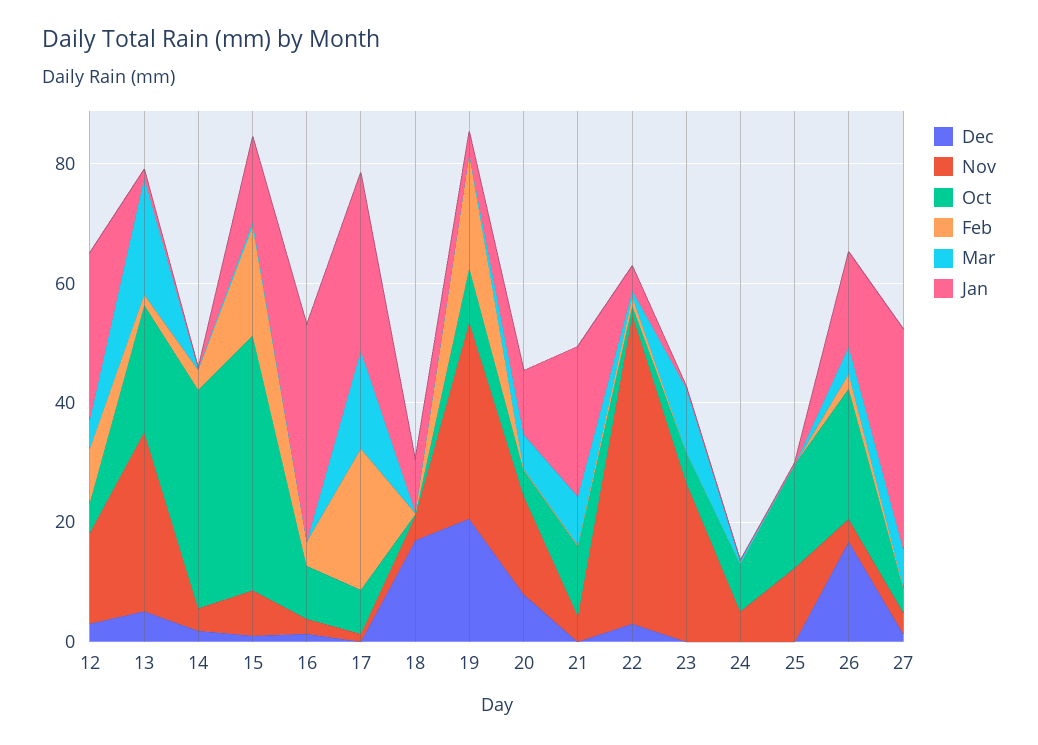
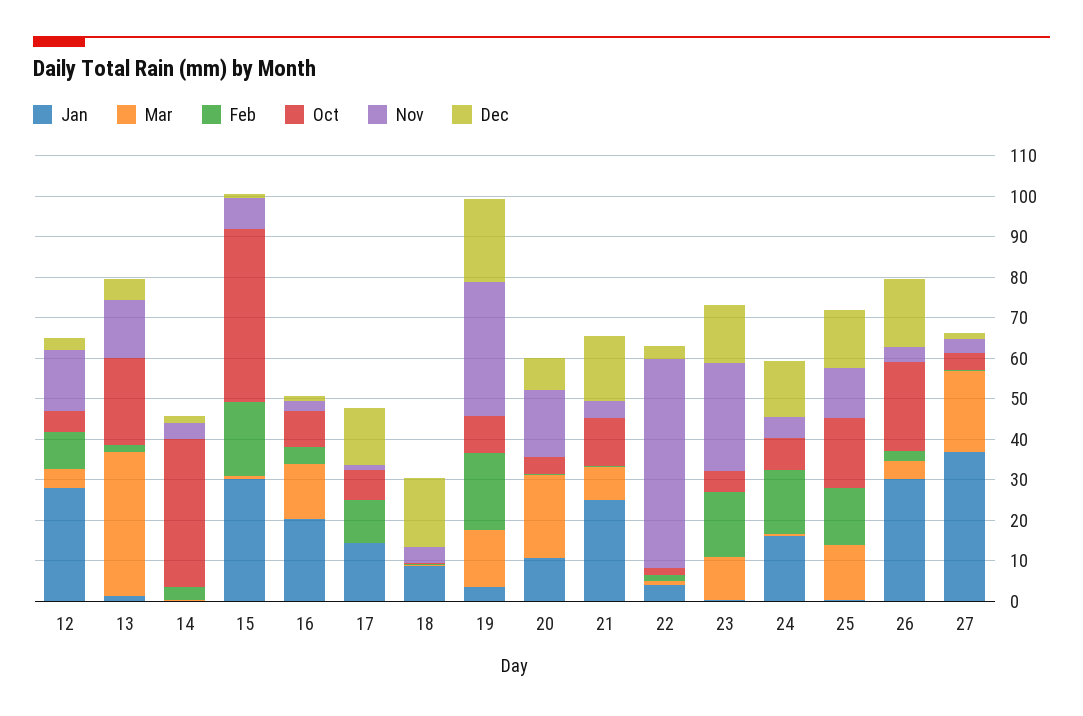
Nov, 13: 30 -> 14
Mar, 13: 20 -> 36
Jan, 15: 15 -> 30
Mar, 16: 0 -> 14
Jan, 16: 35 -> 20
Dec, 17: 0 -> 14
Feb, 17: 25 -> 10
Mar, 17: 15 -> 0
Jan, 17: 30 -> 14
Mar, 19: 0 -> 14
Mar, 20: 5 -> 20
Dec, 21: 0 -> 16
Dec, 23: 0 -> 14
Feb, 23: 0 -> 16
Dec, 24: 0 -> 14
Feb, 24: 0 -> 16
Jan, 24: 0 -> 16
Dec, 25: 0 -> 14
Feb, 25: 0 -> 14
Mar, 25: 0 -> 14
Jan, 26: 15 -> 30
Mar, 27: 5 -> 20

